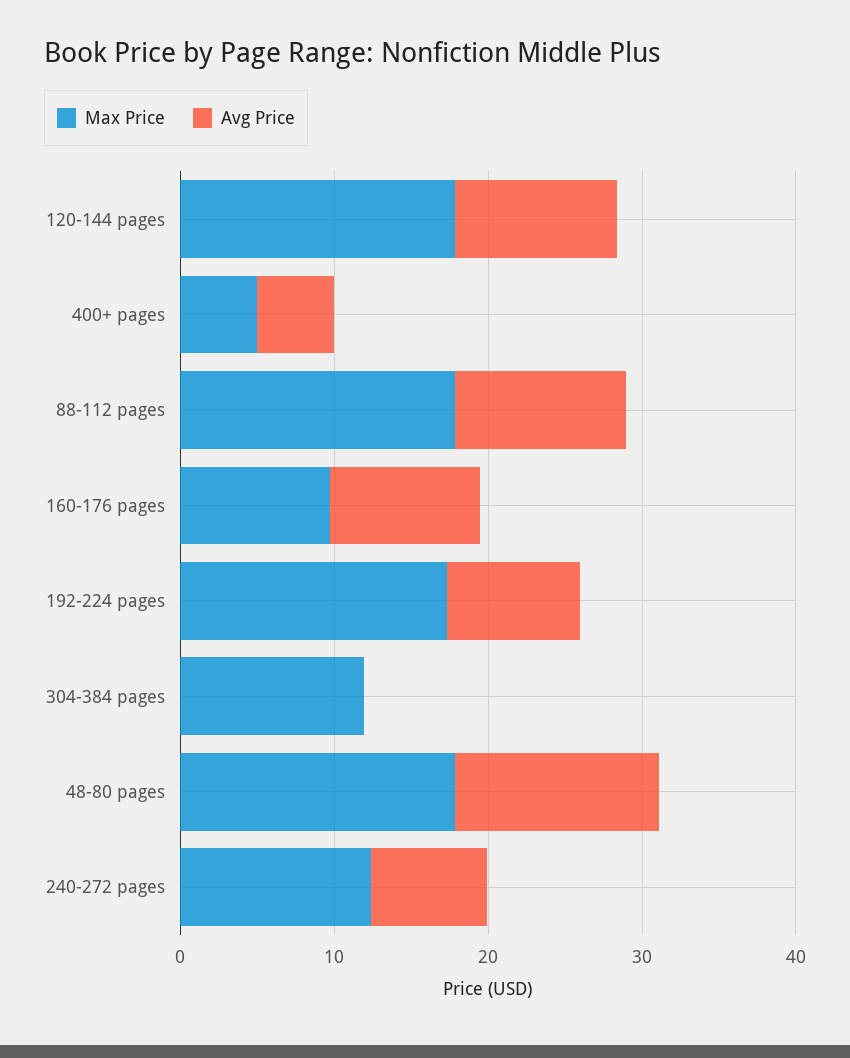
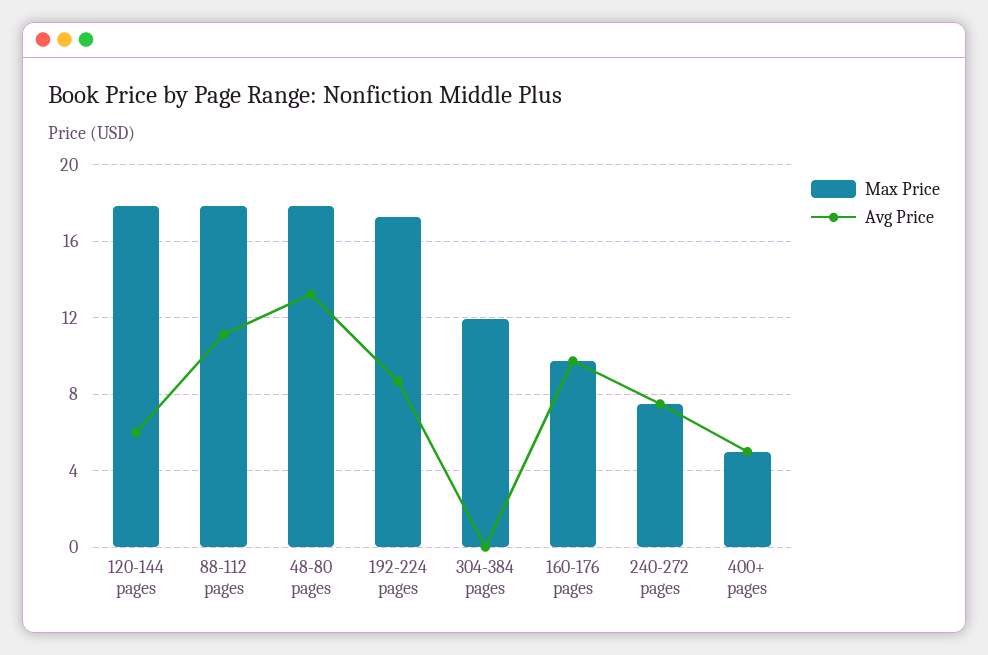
Avg Price, 120-144 pages: 10 -> 6
Max Price, 240-272 pages: 12 -> 7.5

